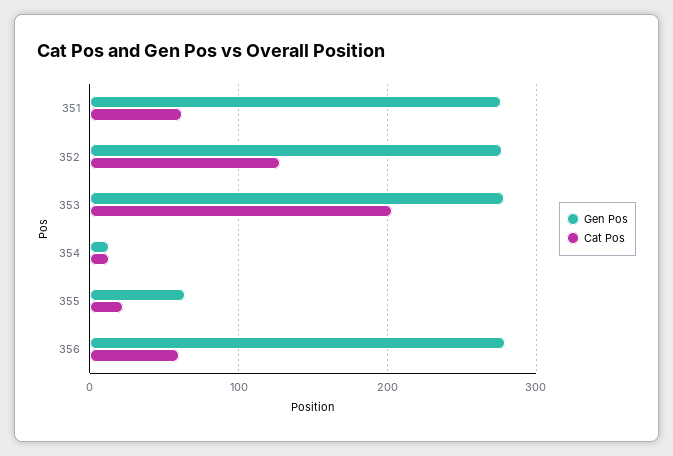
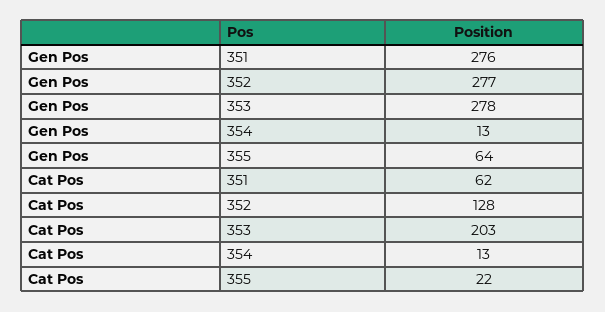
Gen Pos, 356: 280 -> none
Cat Pos, 356: 60 -> none

